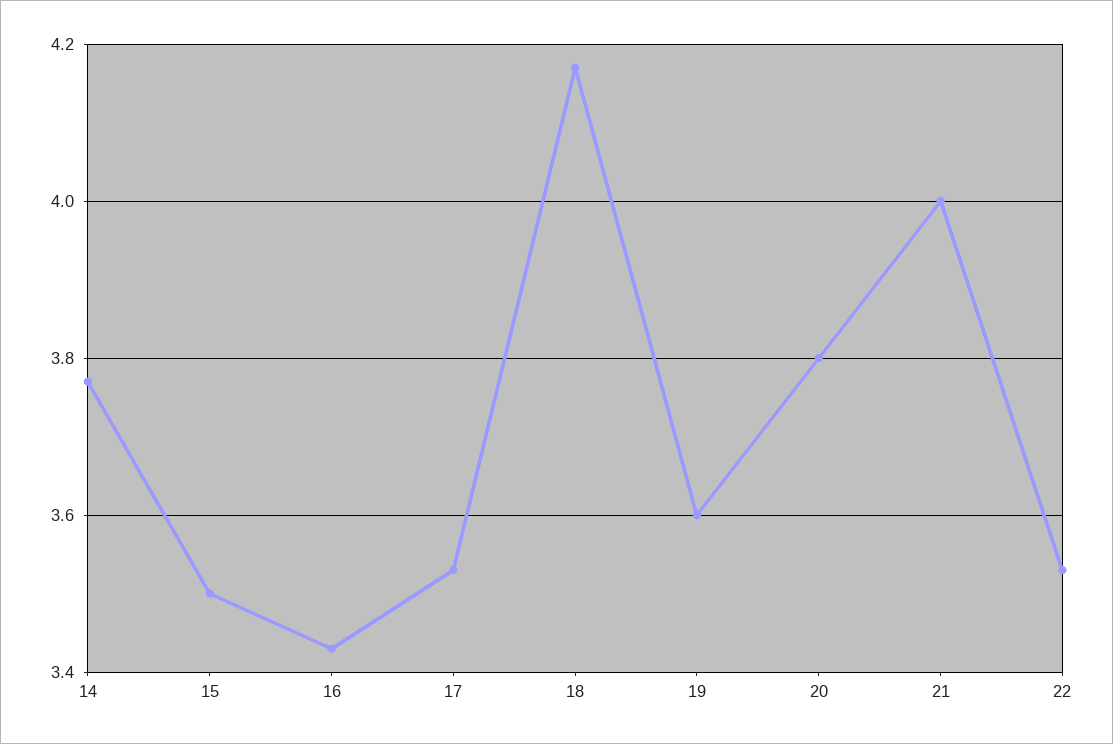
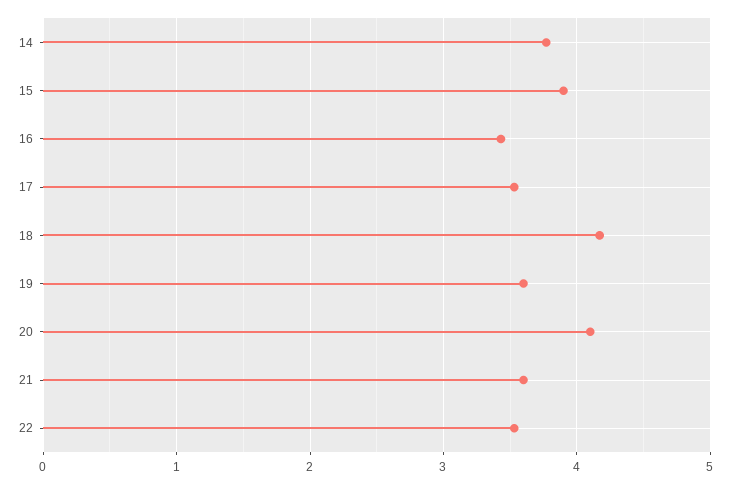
15: 3.5 -> 3.9
20: 3.8 -> 4.1
21: 4 -> 3.6

